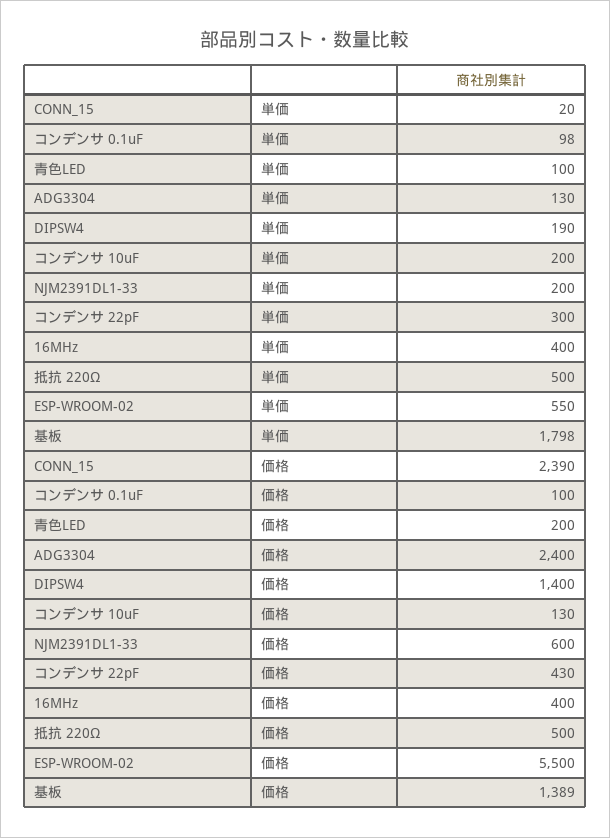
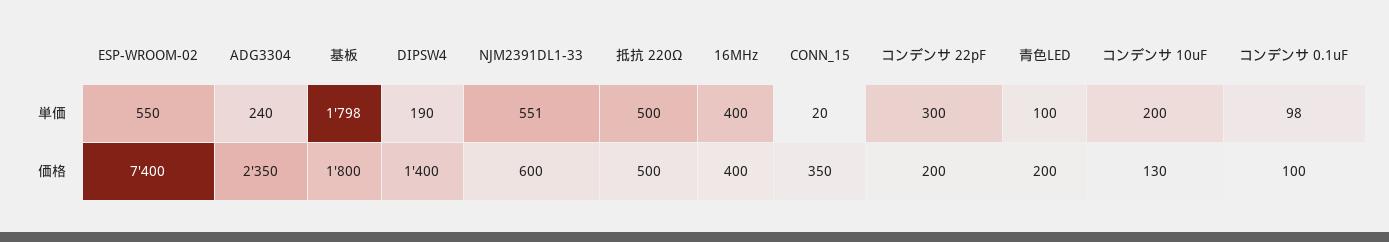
ADG3304, 単価: 130 -> 240
NJM2391DL1-33, 単価: 200 -> 551
CONN_15, 価格: 2390 -> 350
ADG3304, 価格: 2400 -> 2350
コンデンサ 22pF, 価格: 430 -> 200
ESP-WROOM-02, 価格: 5500 -> 7400
基板, 価格: 1389 -> 1800

